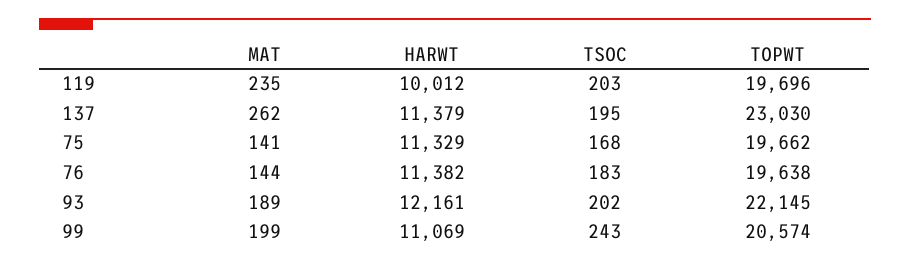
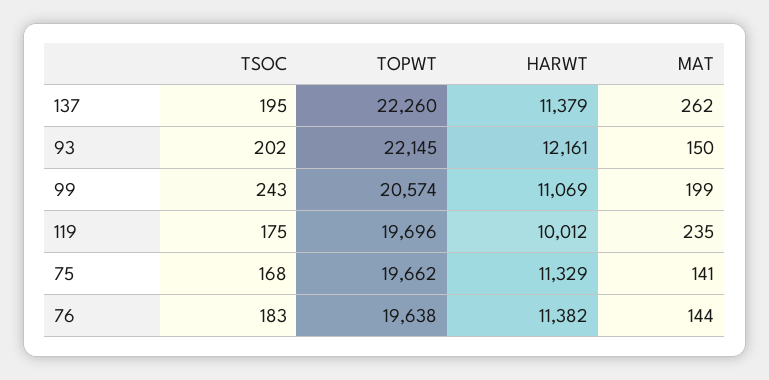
TSOC, 119: 203 -> 175
TOPWT, 137: 23030 -> 22260
MAT, 93: 189 -> 150

